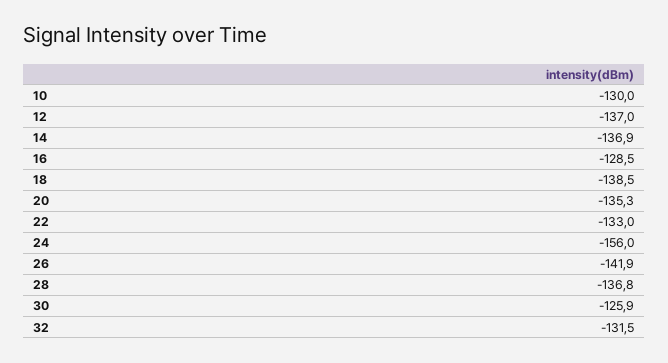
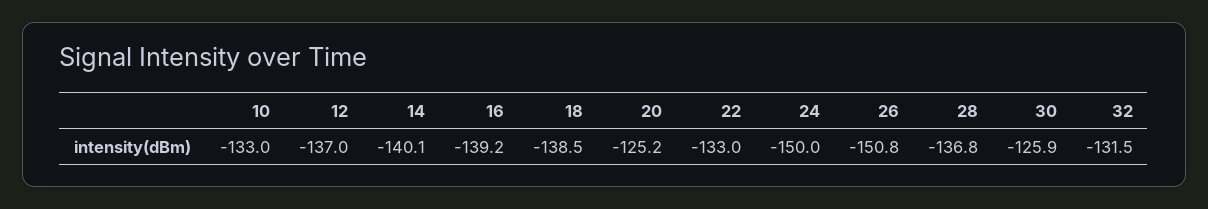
10: -130 -> -133
14: -136.9 -> -140.1
16: -128.5 -> -139.2
20: -135.3 -> -125.2
24: -156 -> -150
26: -141.9 -> -150.8

